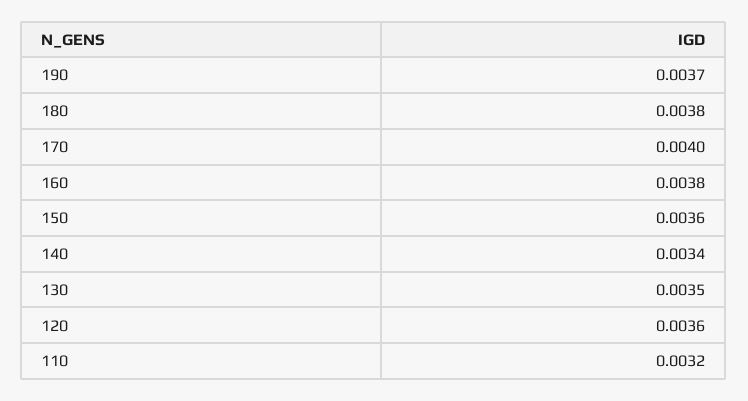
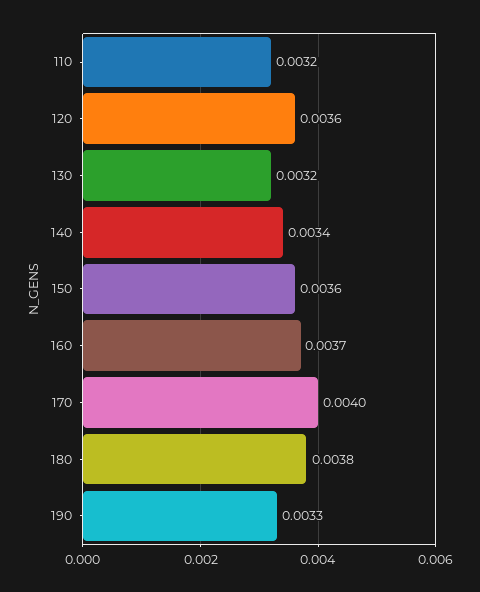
190: 0.0037 -> 0.0033
160: 0.0038 -> 0.0037
130: 0.0035 -> 0.0032

